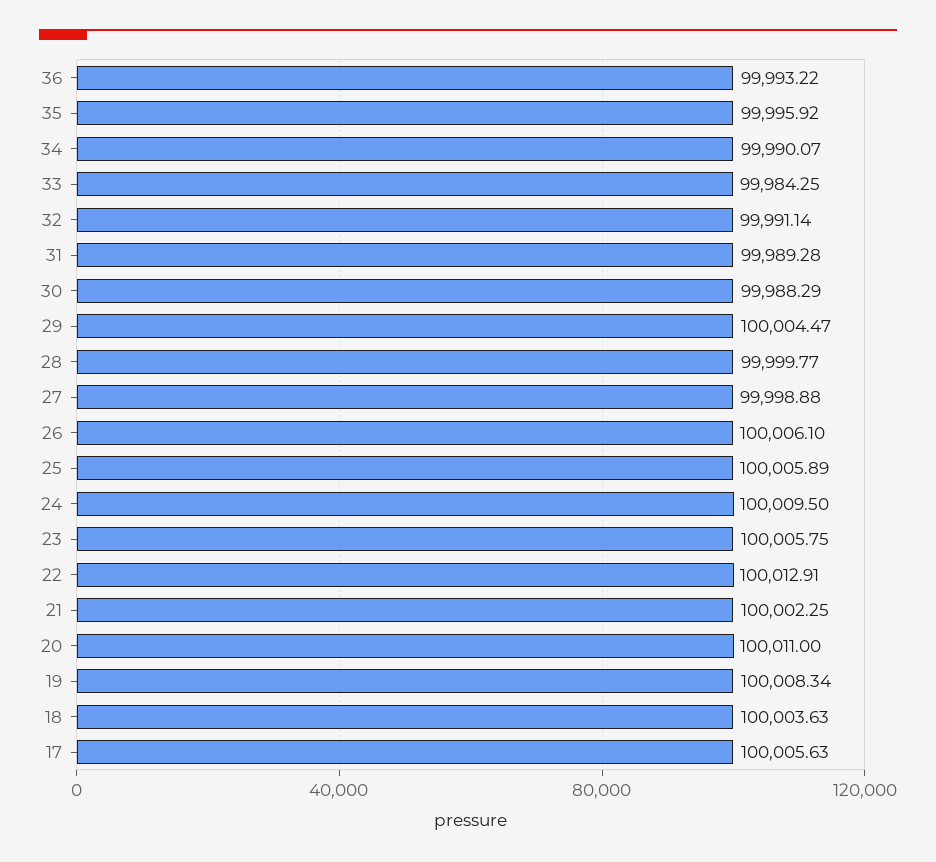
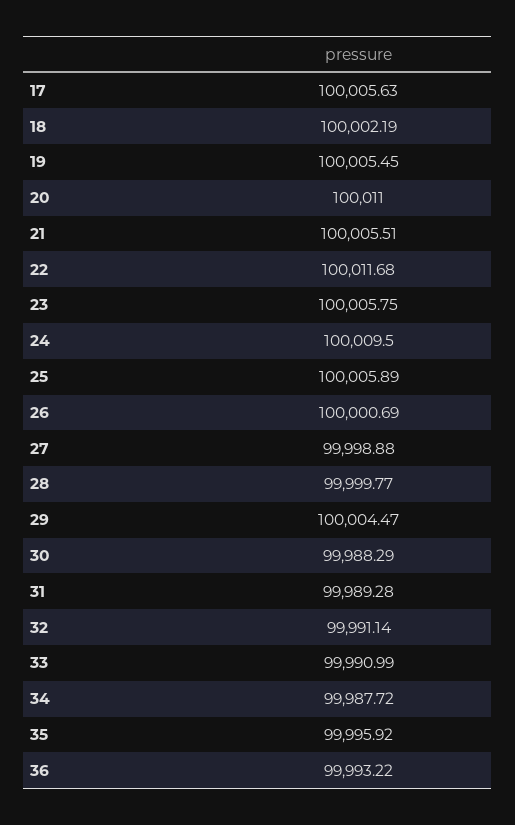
34: 99990.07 -> 99987.72
33: 99984.25 -> 99990.99
26: 100006.1 -> 100000.69
22: 100012.91 -> 100011.68
21: 100002.25 -> 100005.51
19: 100008.34 -> 100005.45
18: 100003.63 -> 100002.19

